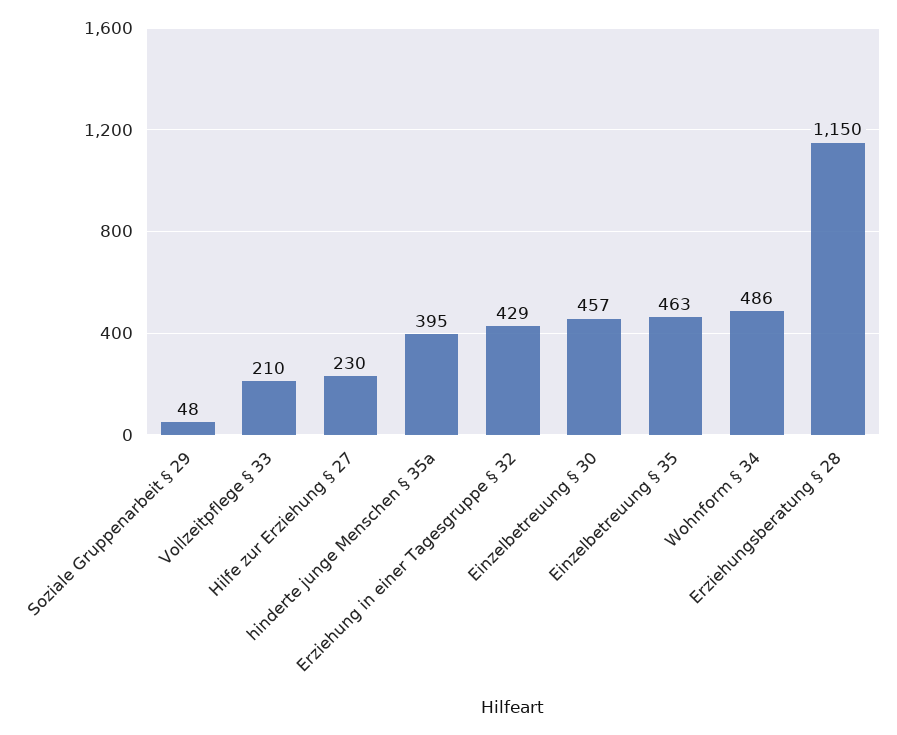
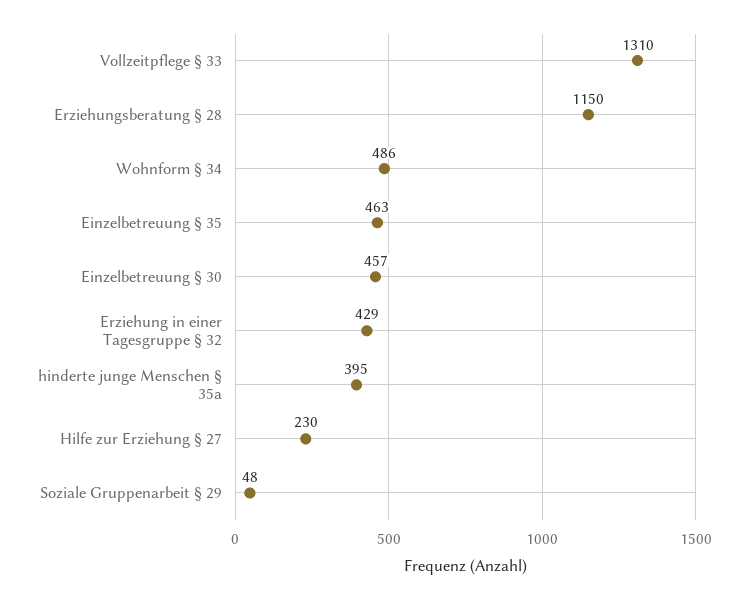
Vollzeitpflege § 33: 210 -> 1310

